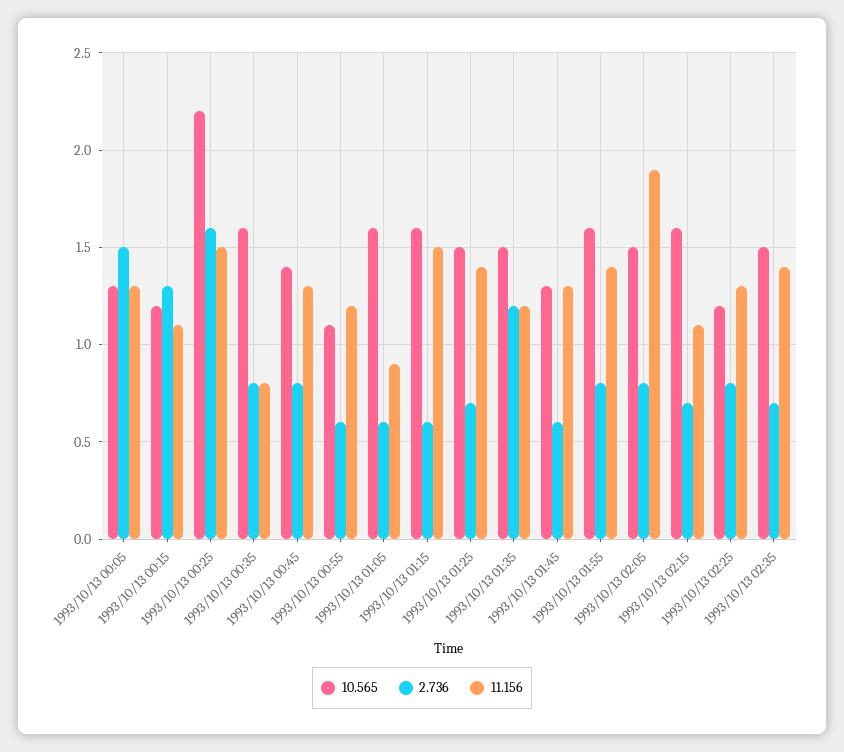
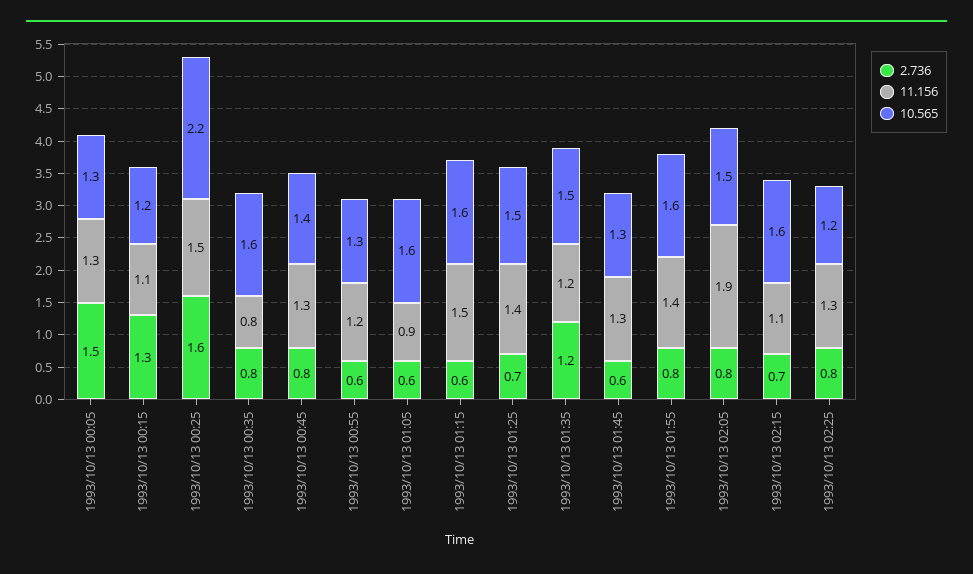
10.565, 1993/10/13 00:55: 1.1 -> 1.3
10.565, 1993/10/13 02:35: 1.5 -> none
2.736, 1993/10/13 02:35: 0.7 -> none
11.156, 1993/10/13 02:35: 1.4 -> none

